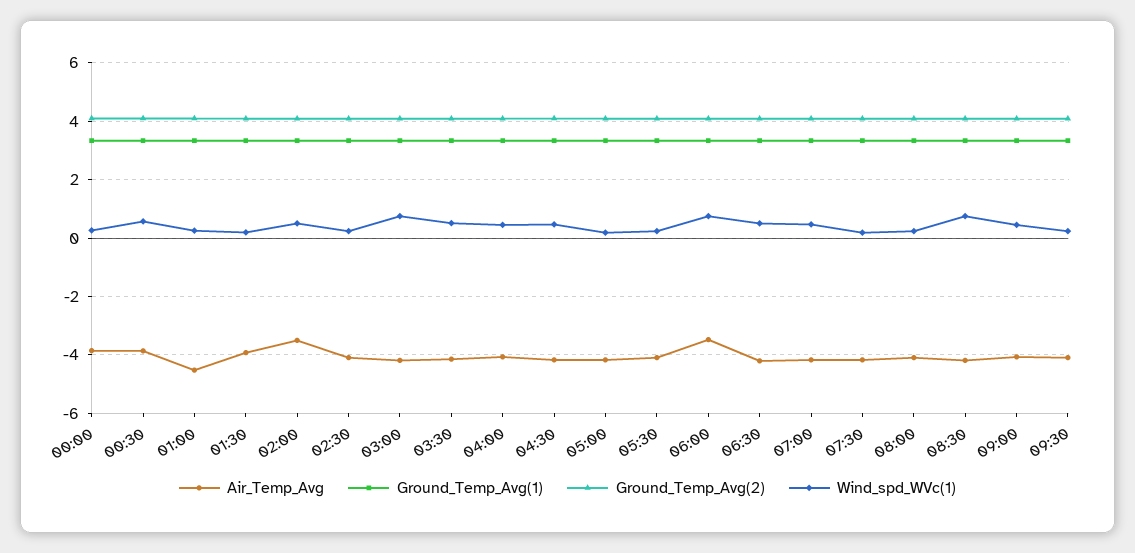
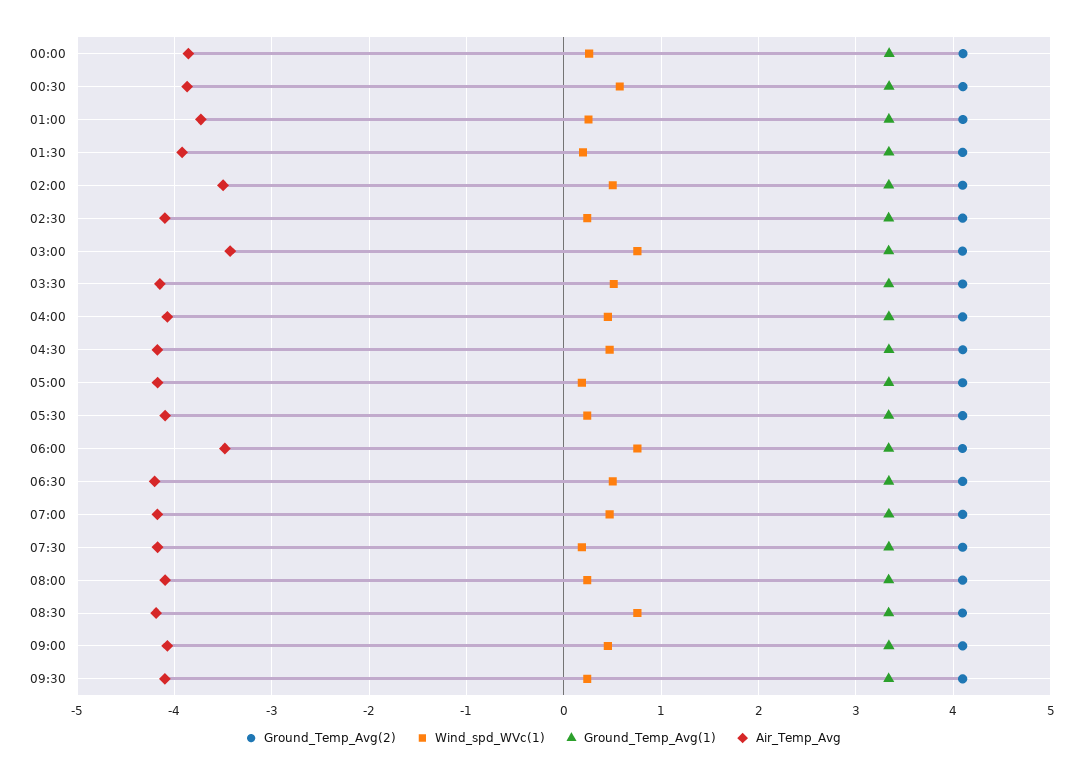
Air_Temp_Avg, 01:00: -4.5 -> -3.7
Air_Temp_Avg, 03:00: -4.25 -> -3.4

